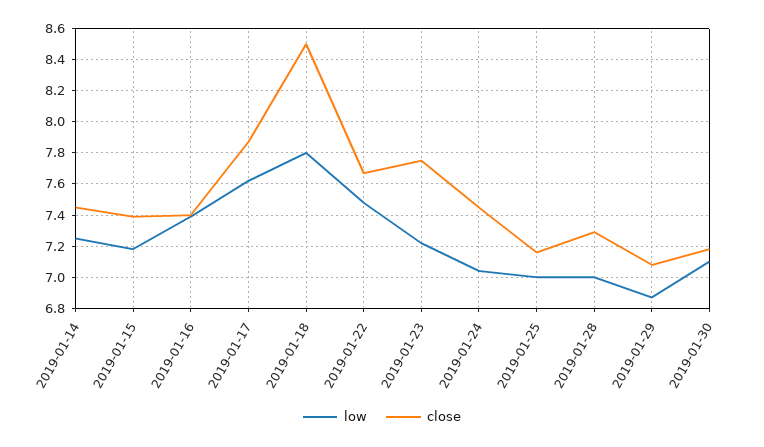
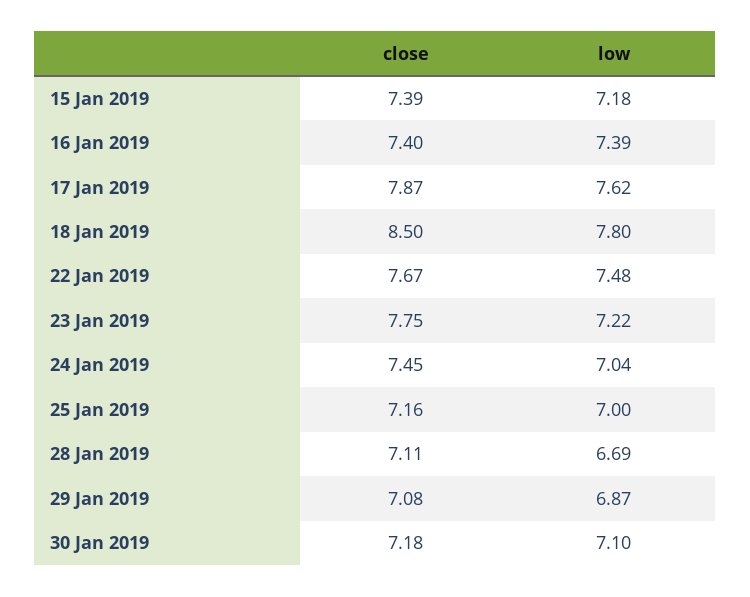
low, 2019-01-14: 7.25 -> none
close, 2019-01-14: 7.45 -> none
low, 2019-01-28: 7 -> 6.69
close, 2019-01-28: 7.3 -> 7.11

